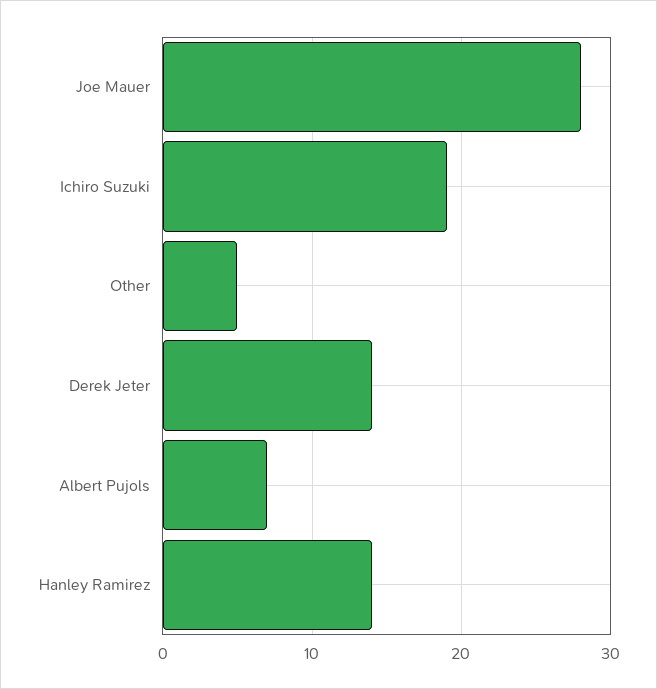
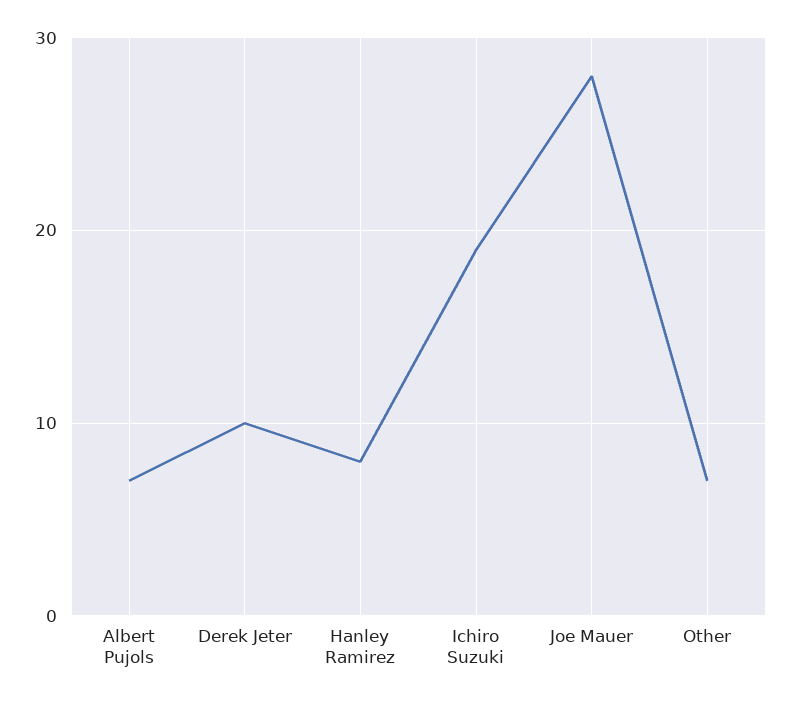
Other: 5 -> 7
Derek Jeter: 14 -> 10
Hanley Ramirez: 14 -> 8

